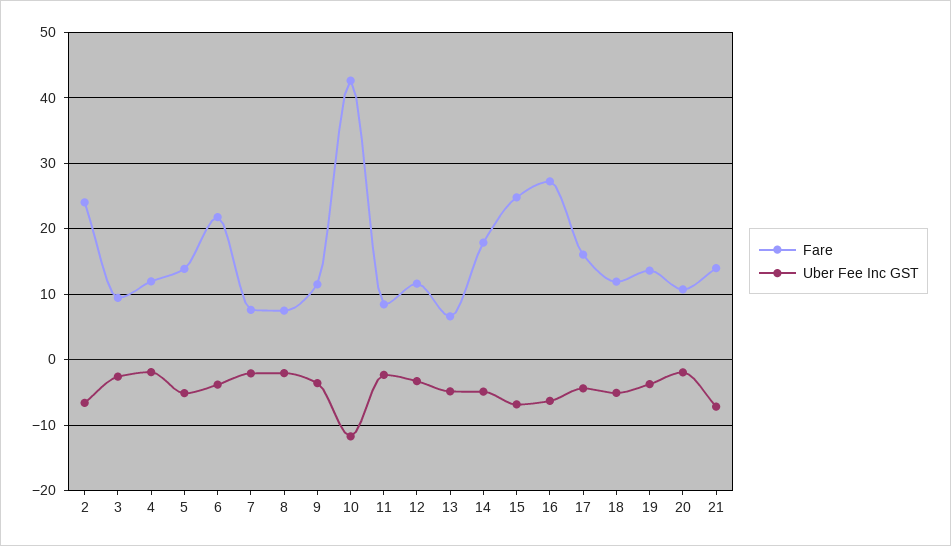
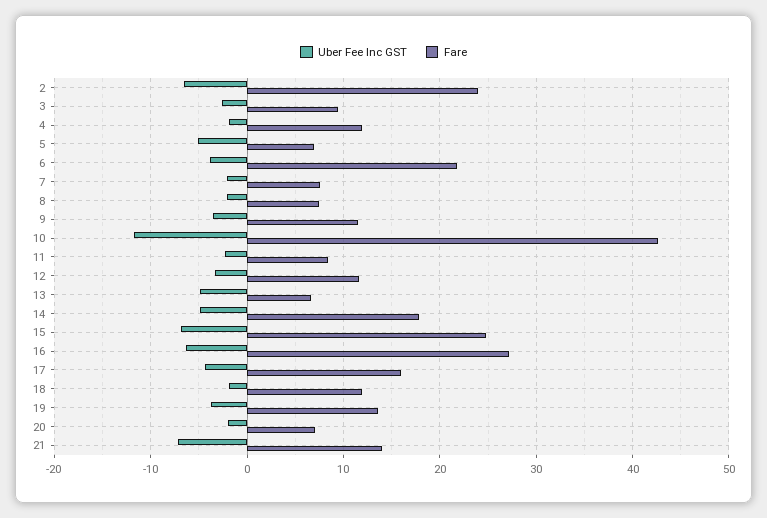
Fare, 5: 14 -> 7
Uber Fee Inc GST, 18: -5 -> -2
Fare, 20: 11 -> 7

